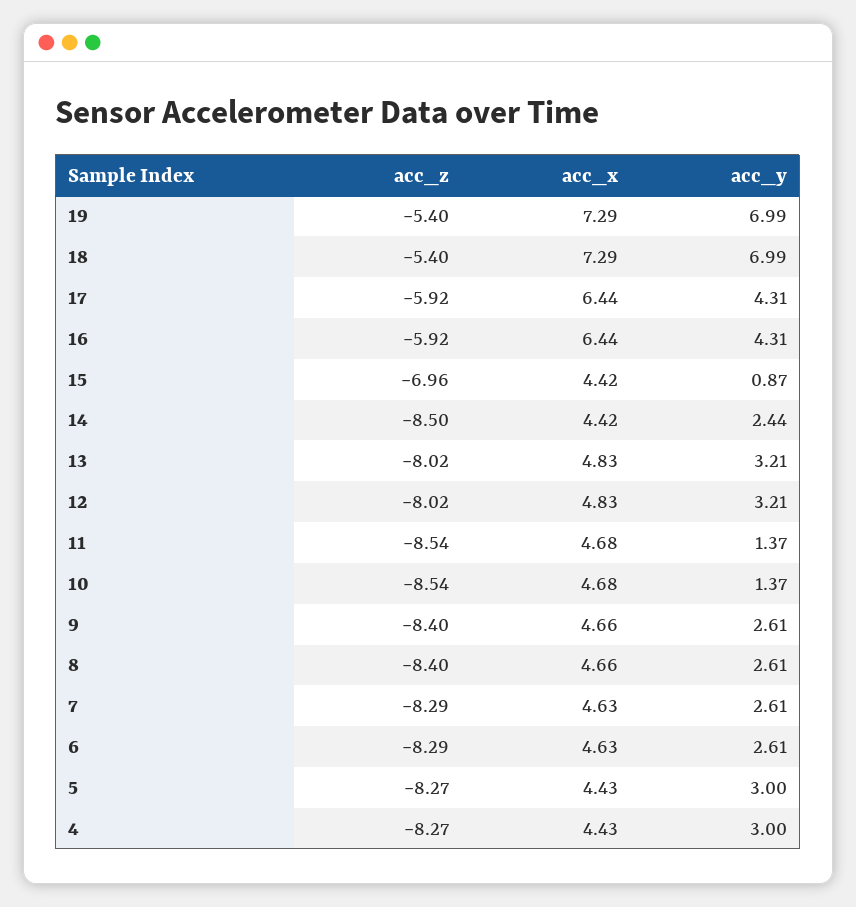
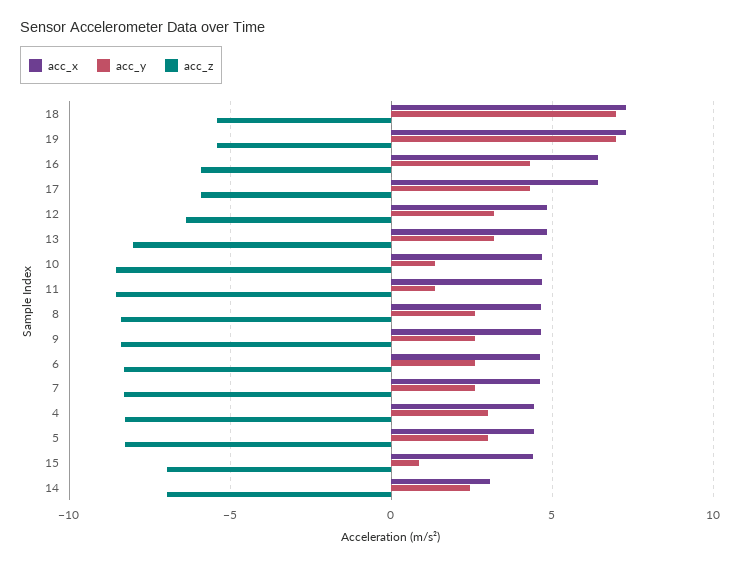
acc_z, 14: -8.5 -> -7
acc_x, 14: 4.42 -> 3
acc_z, 12: -8.02 -> -6.5

